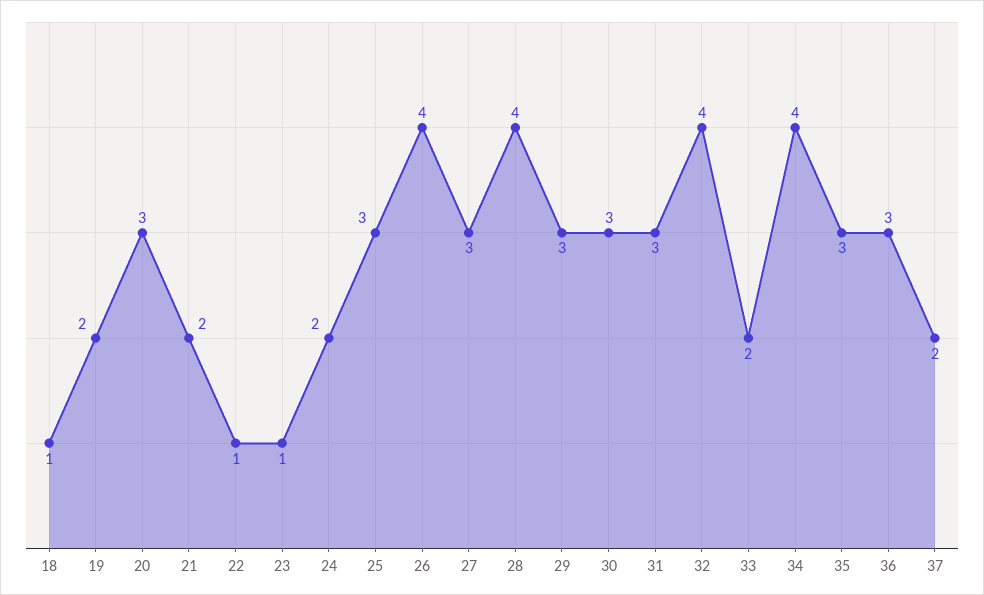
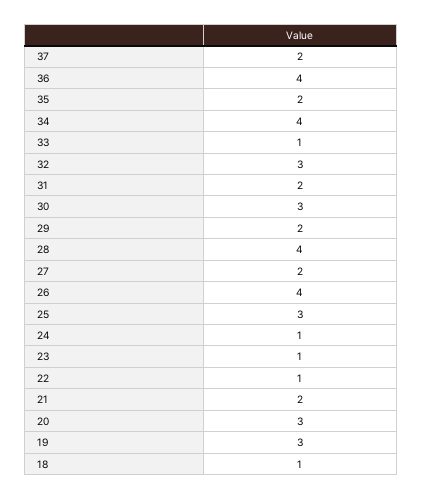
19: 2 -> 3
24: 2 -> 1
27: 3 -> 2
29: 3 -> 2
31: 3 -> 2
32: 4 -> 3
33: 2 -> 1
35: 3 -> 2
36: 3 -> 4

